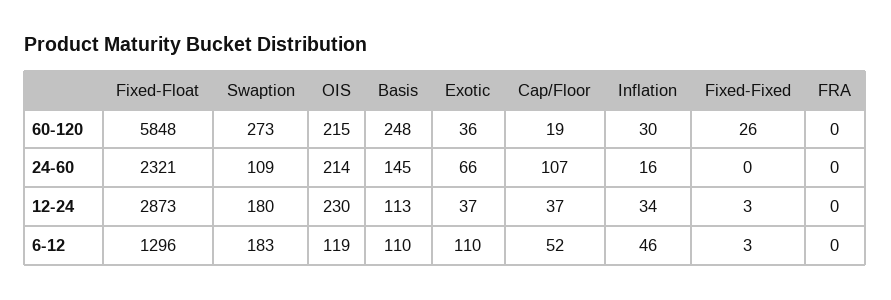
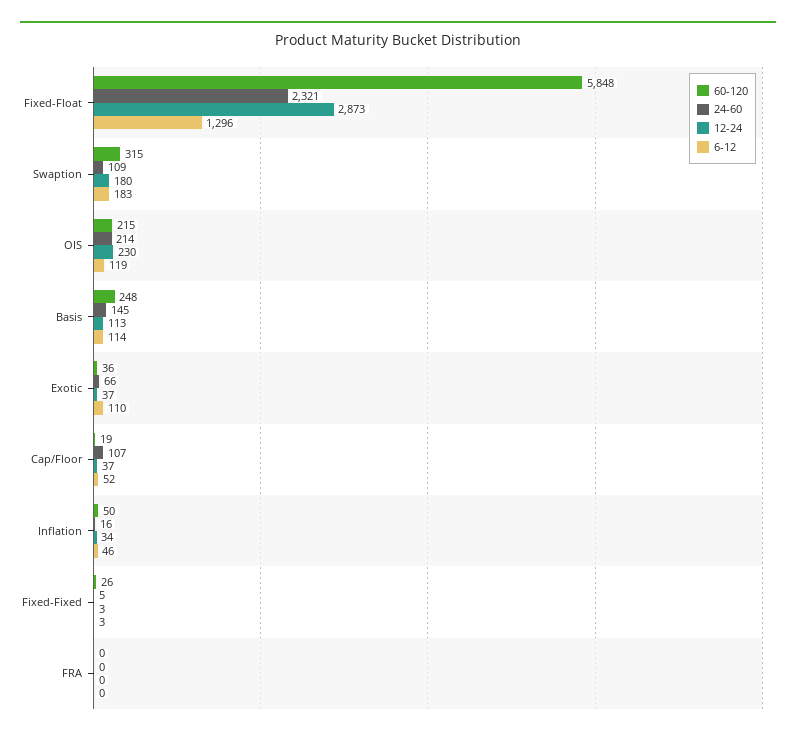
60-120, Swaption: 273 -> 315
60-120, Inflation: 30 -> 50
24-60, Fixed-Fixed: 0 -> 5
6-12, Basis: 110 -> 114

